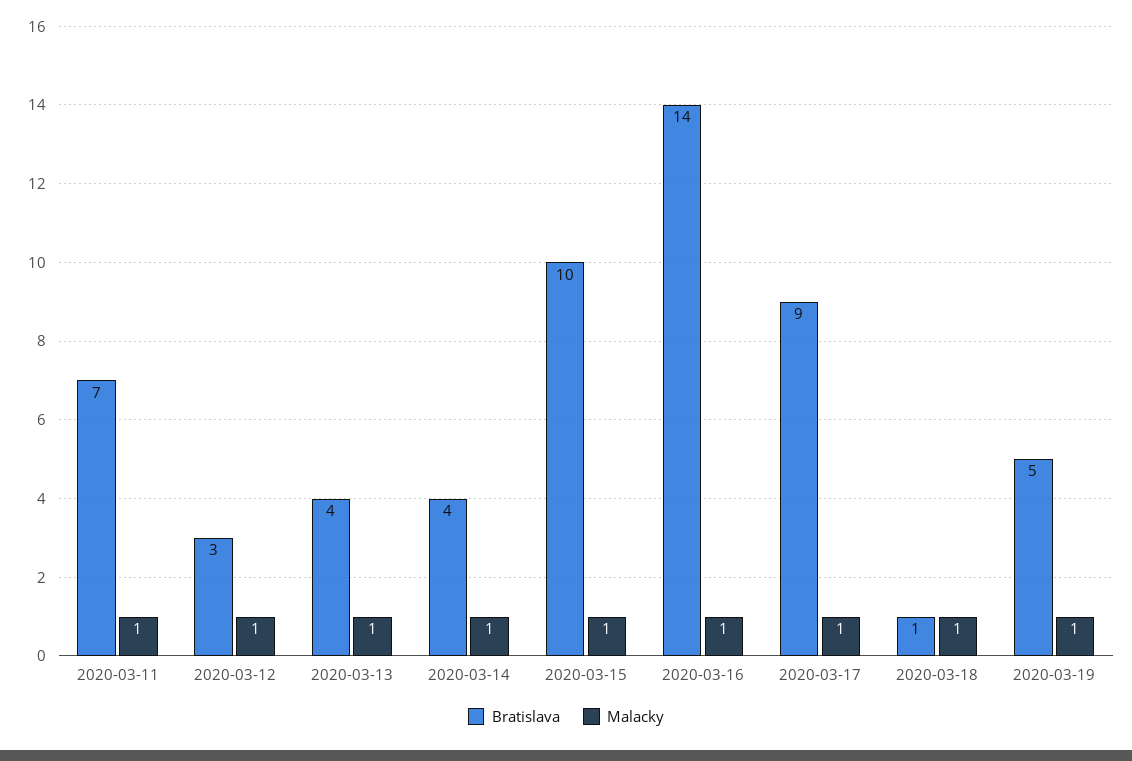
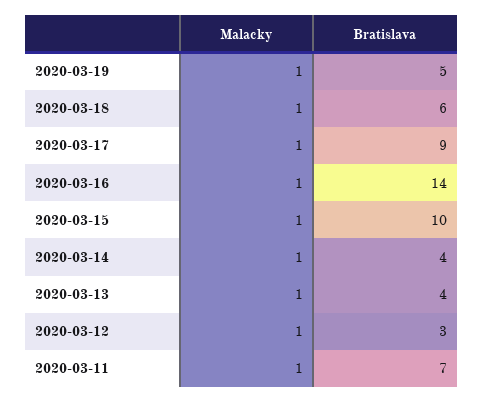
Bratislava, 2020-03-18: 1 -> 6

